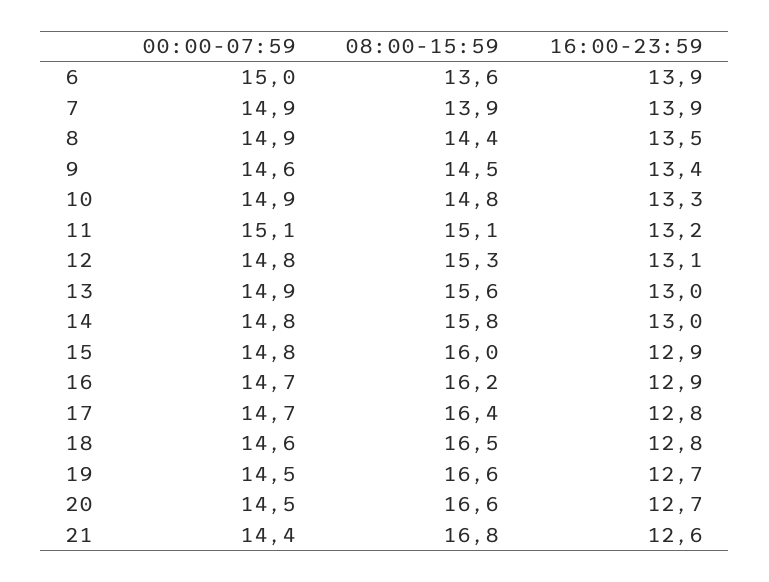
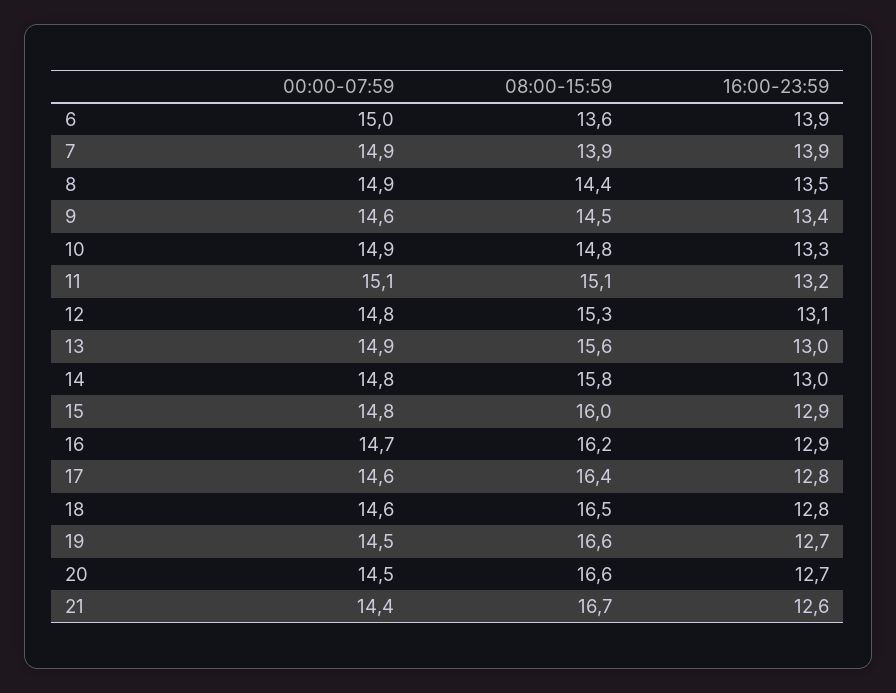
00:00-07:59, 17: 14.7 -> 14.6
08:00-15:59, 21: 16.8 -> 16.7

